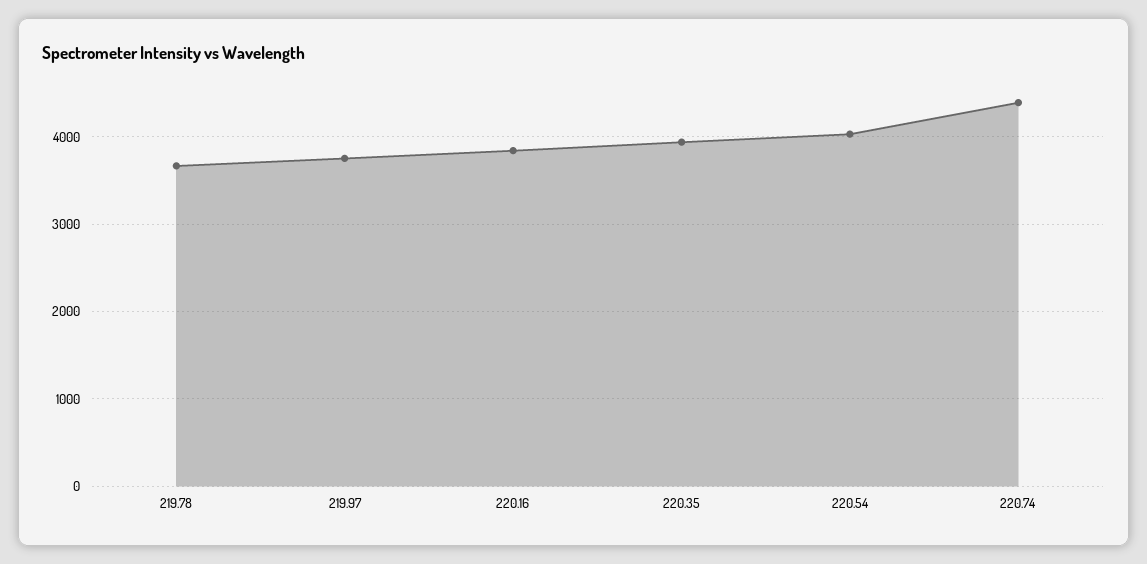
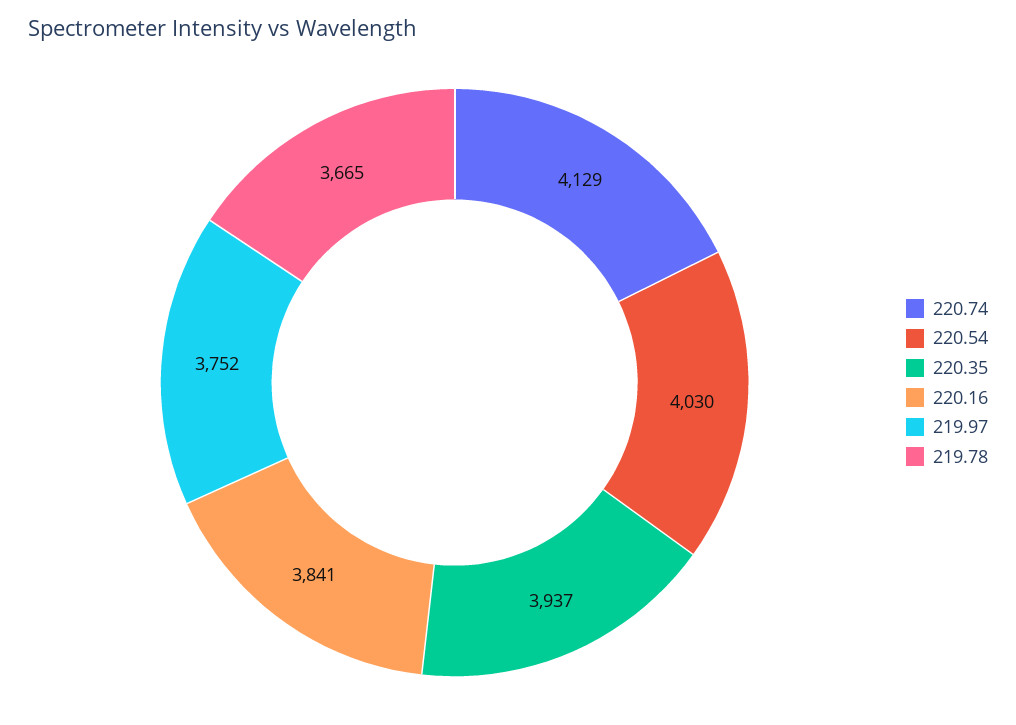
220.74: 4400 -> 4129

